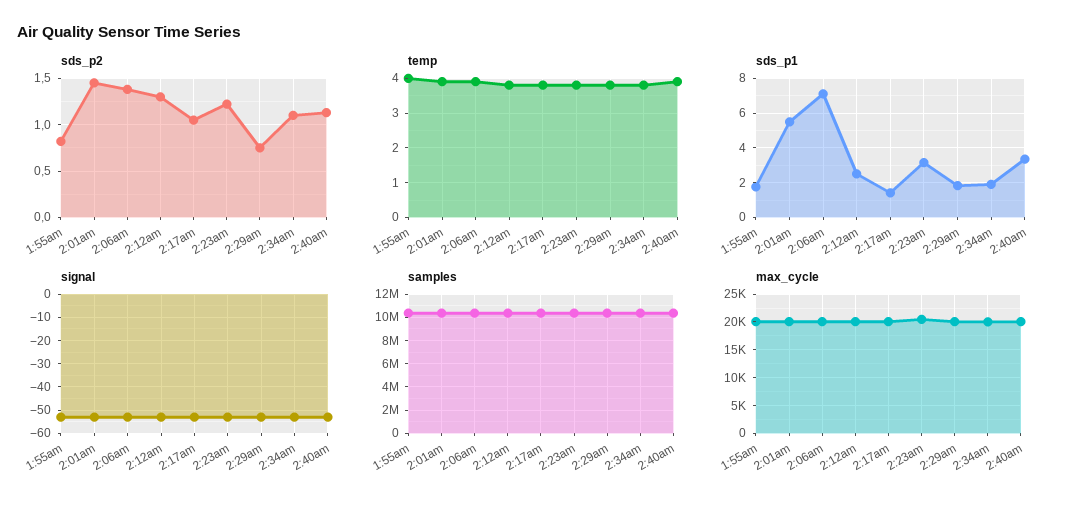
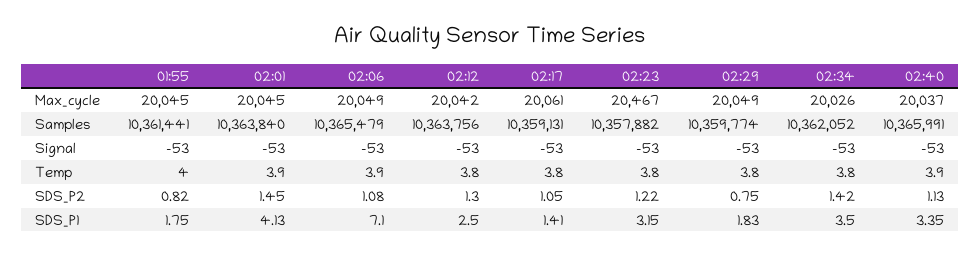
sds_p2, 2:06am: 1.4 -> 1.08
sds_p2, 2:34am: 1.1 -> 1.42
sds_p1, 2:01am: 5.5 -> 4.13
sds_p1, 2:34am: 2 -> 3.5

